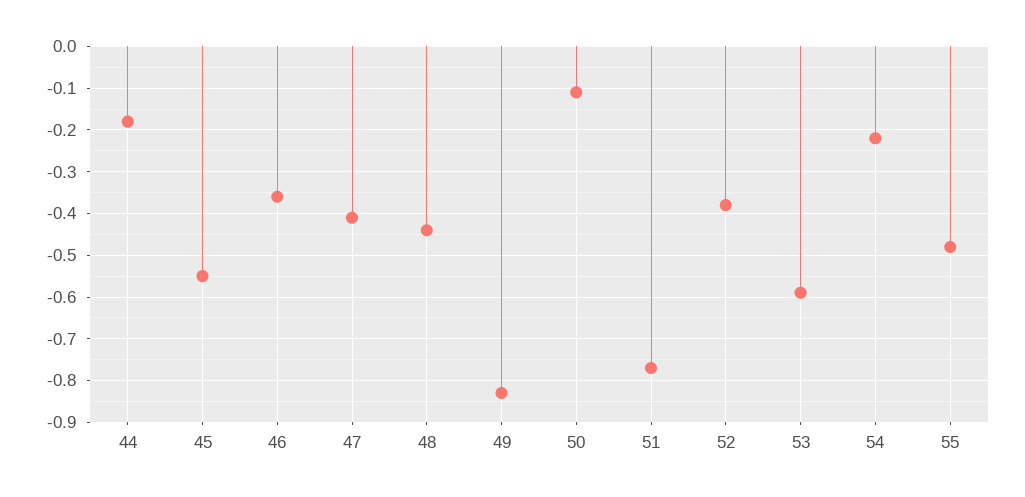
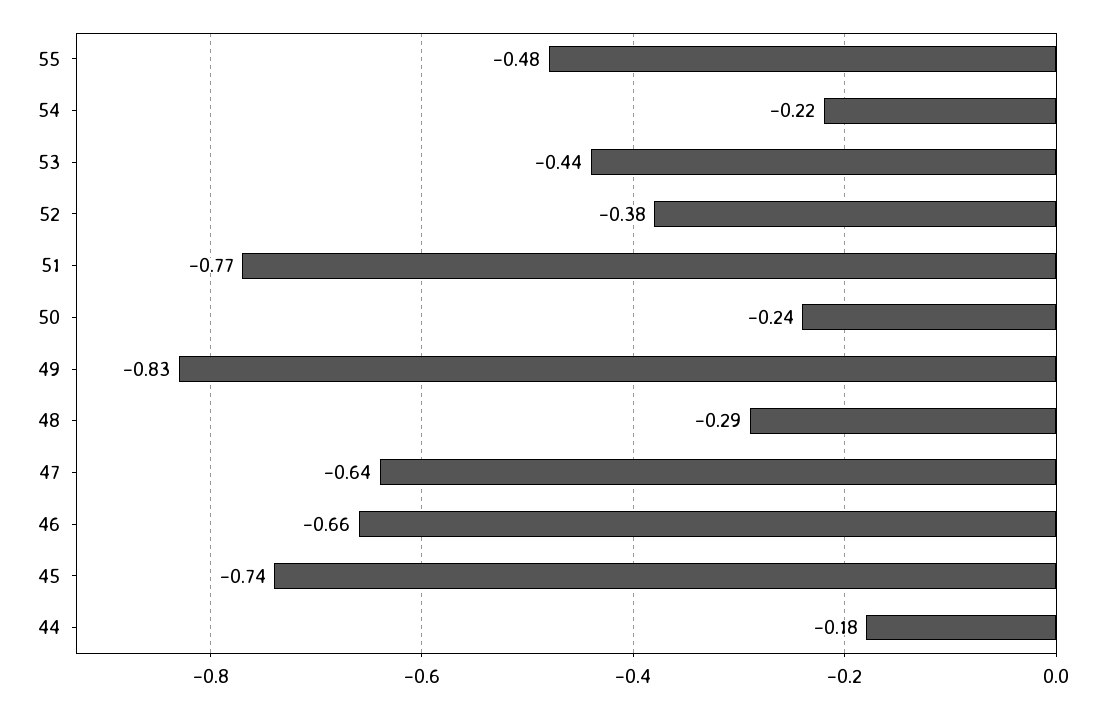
45: -0.55 -> -0.74
46: -0.35 -> -0.66
47: -0.4 -> -0.64
48: -0.45 -> -0.29
50: -0.1 -> -0.24
53: -0.6 -> -0.44

